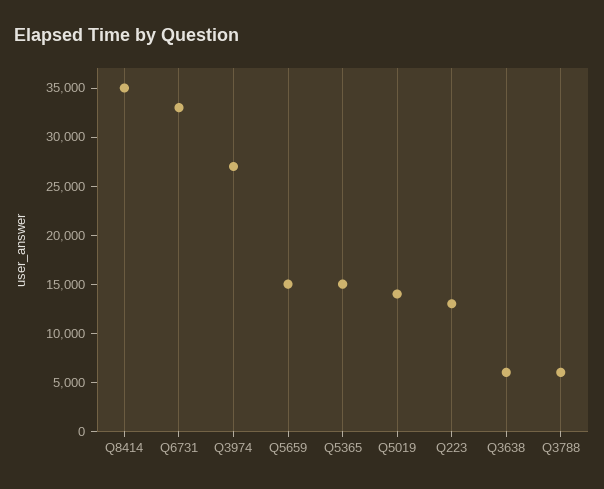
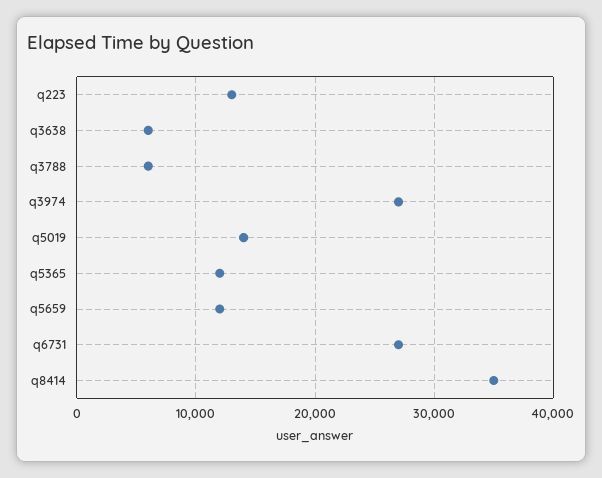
Q6731: 33000 -> 27000
Q5659: 15000 -> 12000
Q5365: 15000 -> 12000

